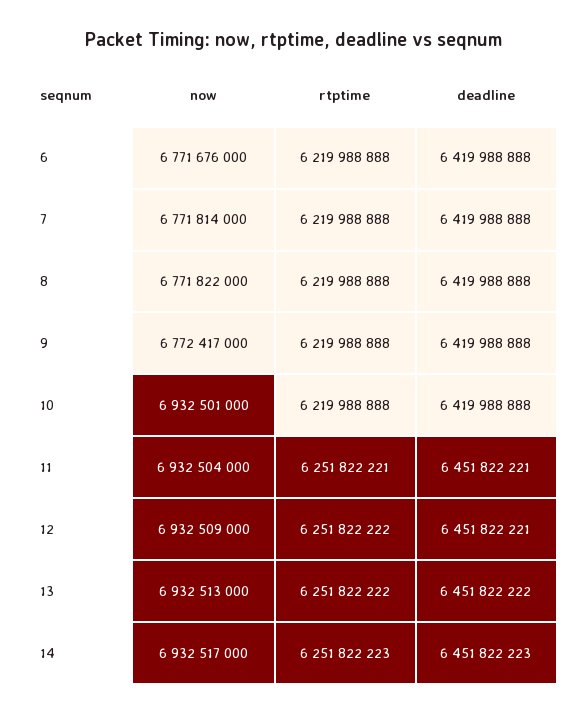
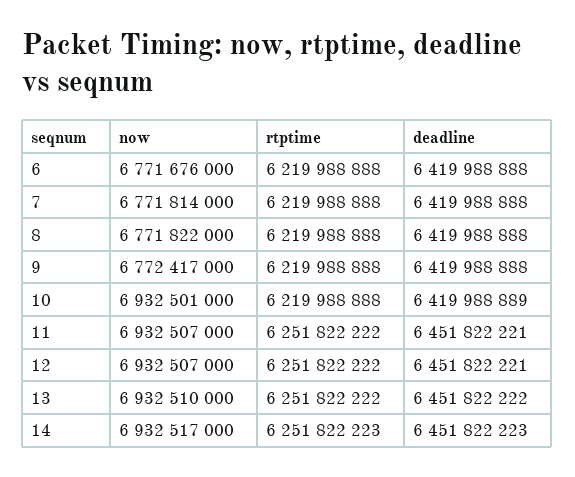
deadline, 10: 6419988888 -> 6419988889
now, 11: 6932504000 -> 6932507000
rtptime, 11: 6251822221 -> 6251822222
now, 12: 6932509000 -> 6932507000
now, 13: 6932513000 -> 6932510000

